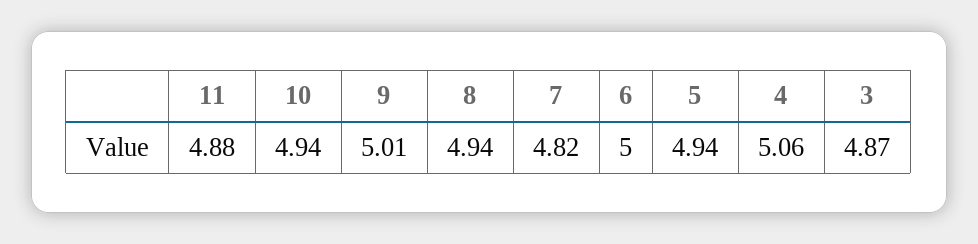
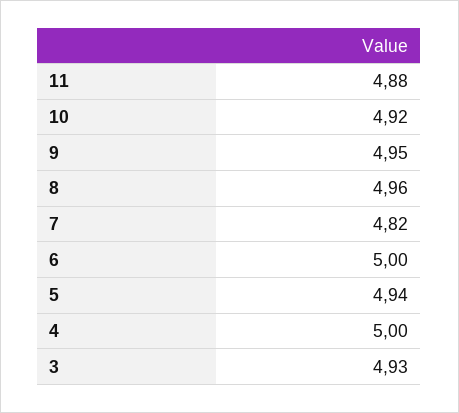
10: 4.94 -> 4.92
9: 5.01 -> 4.95
8: 4.94 -> 4.96
4: 5.06 -> 5
3: 4.87 -> 4.93

